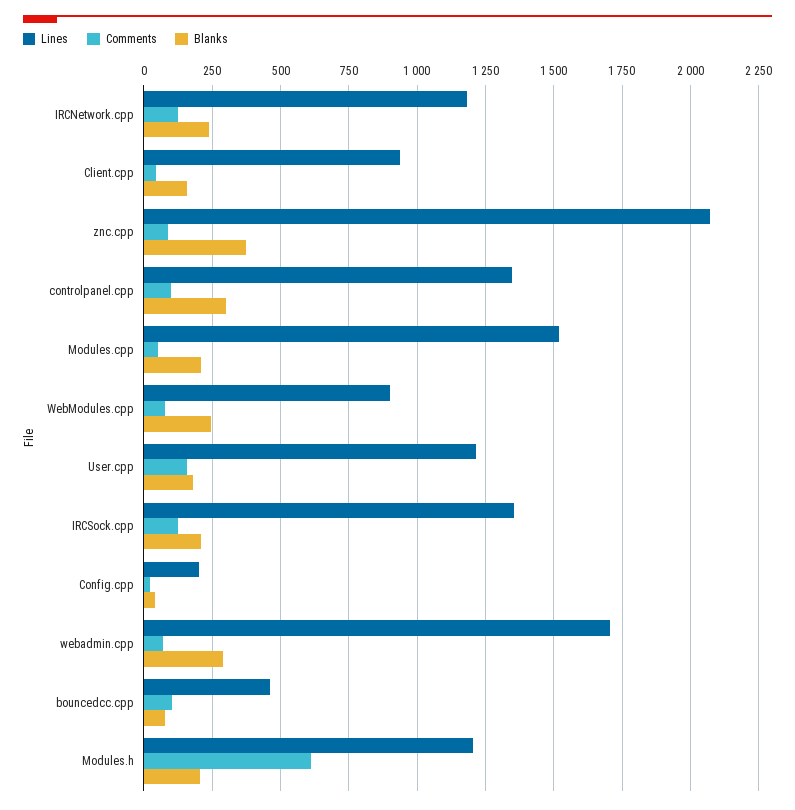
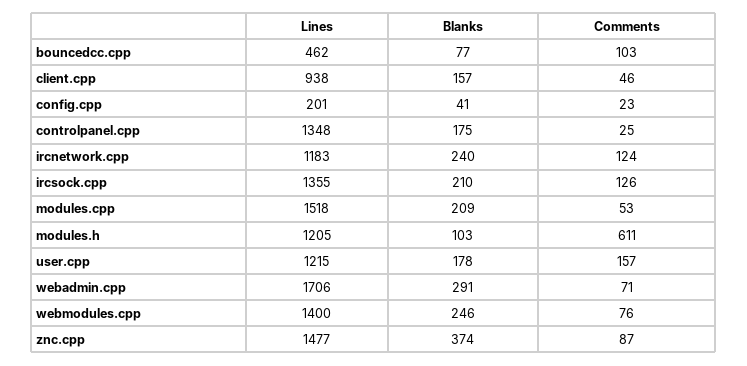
Lines, znc.cpp: 2075 -> 1477
Comments, controlpanel.cpp: 100 -> 25
Blanks, controlpanel.cpp: 300 -> 175
Lines, WebModules.cpp: 900 -> 1400
Blanks, Modules.h: 200 -> 103

